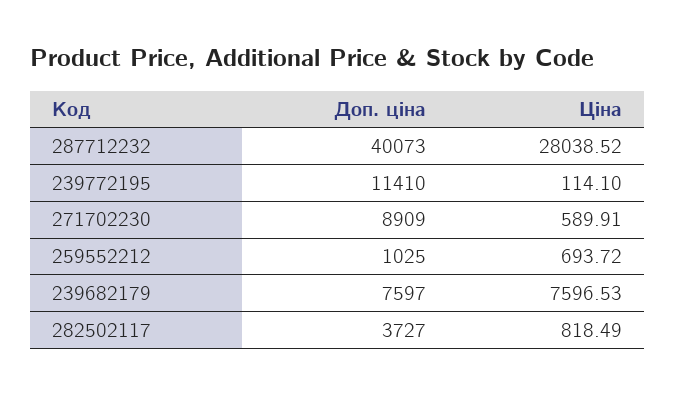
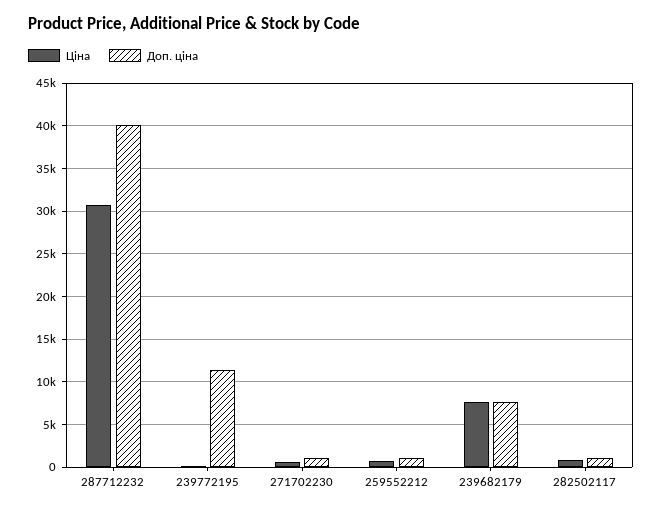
Ціна, 287712232: 28038.52 -> 31000
Доп. ціна, 271702230: 8909 -> 1000
Доп. ціна, 282502117: 3727 -> 1000

